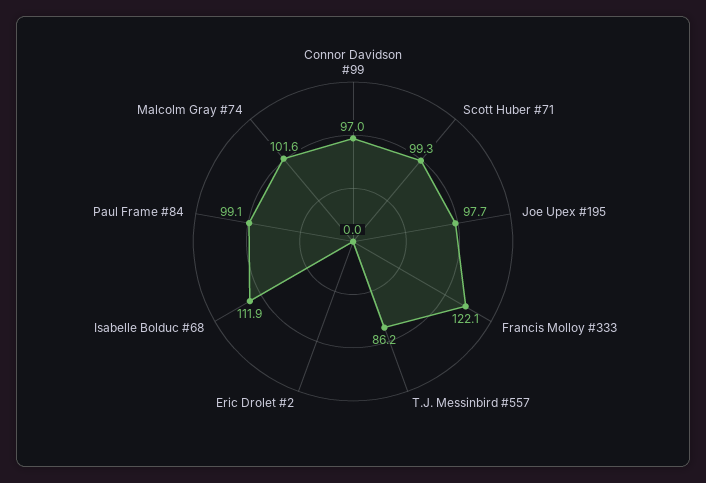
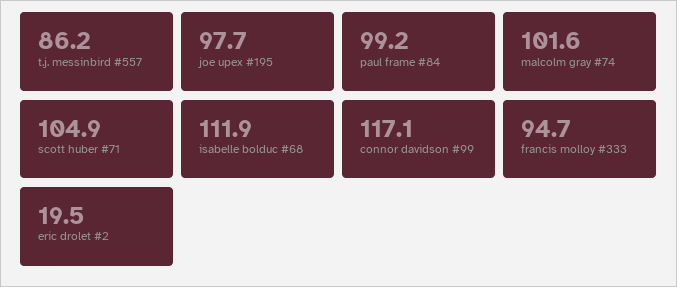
Connor Davidson #99: 97 -> 117.1
Scott Huber #71: 99.3 -> 104.9
Francis Molloy #333: 122.1 -> 94.7
Eric Drolet #2: 0 -> 19.5
Paul Frame #84: 99.1 -> 99.2

